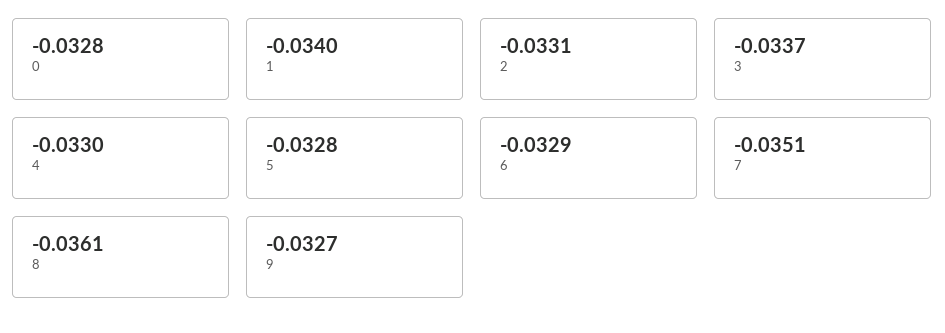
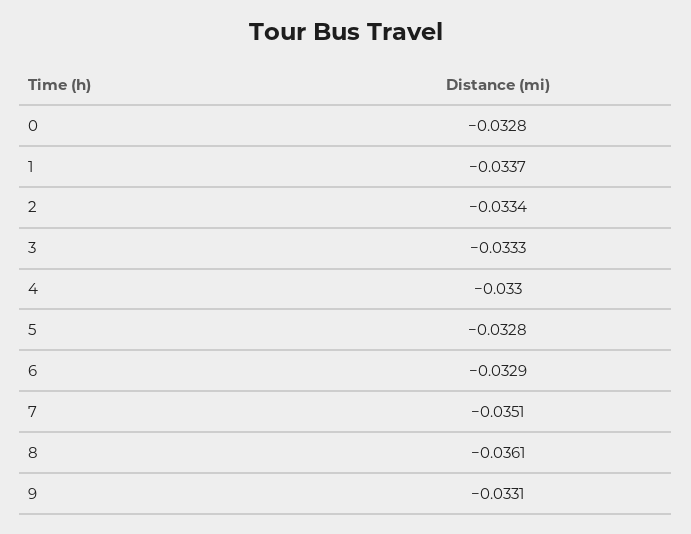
1: -0.034 -> -0.0337
2: -0.0331 -> -0.0334
3: -0.0337 -> -0.0333
9: -0.0327 -> -0.0331

